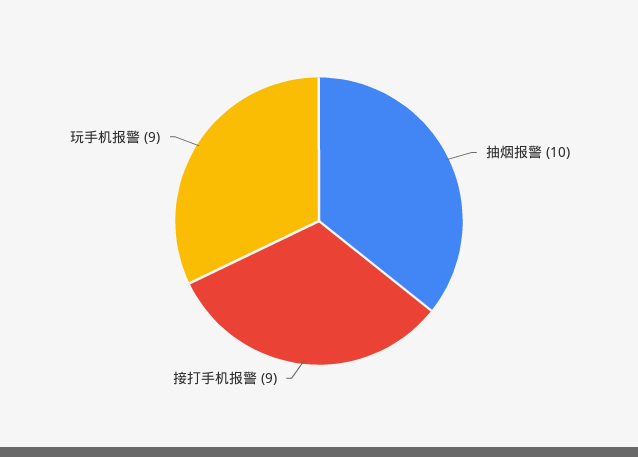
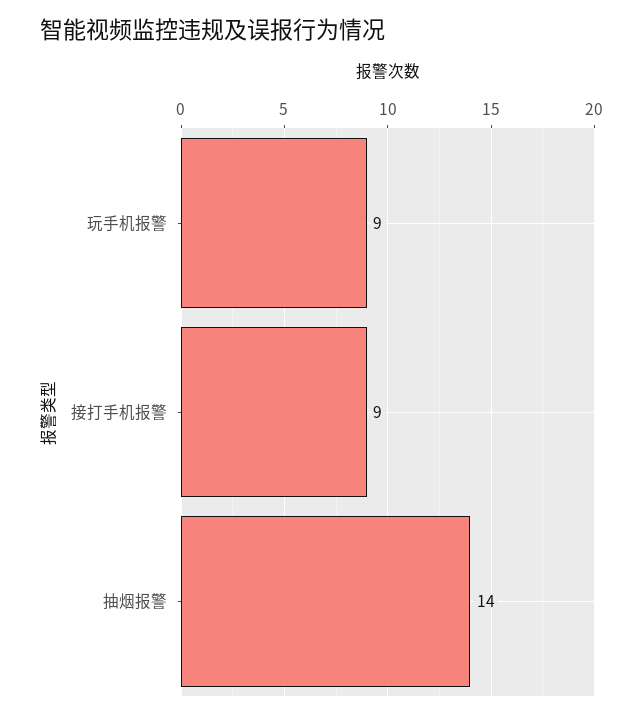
抽烟报警: 10 -> 14

